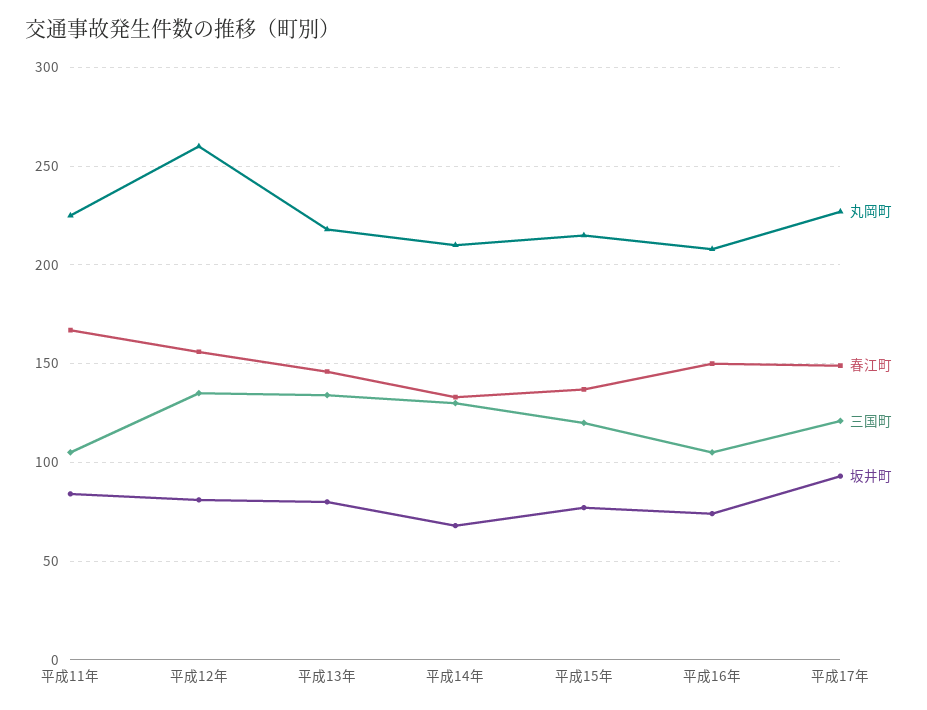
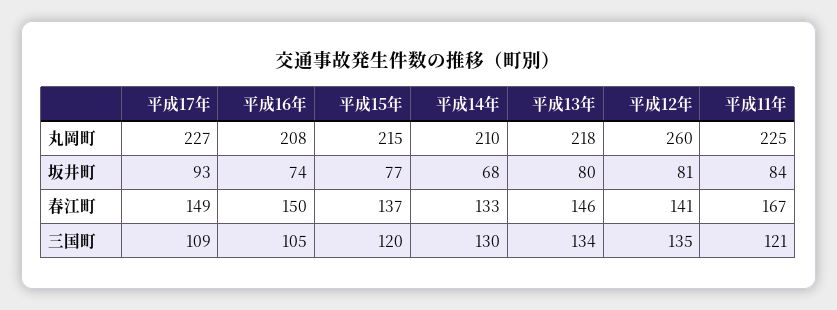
三国町, 平成11年: 105 -> 121
春江町, 平成12年: 155 -> 141
三国町, 平成17年: 120 -> 109

